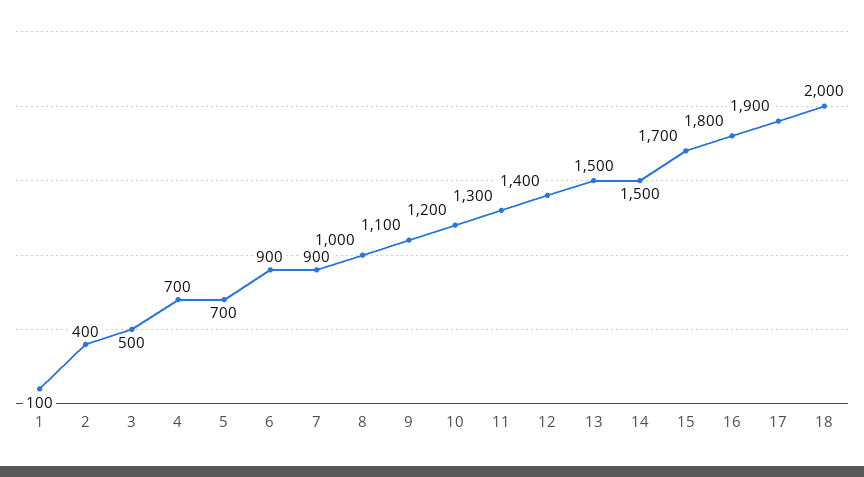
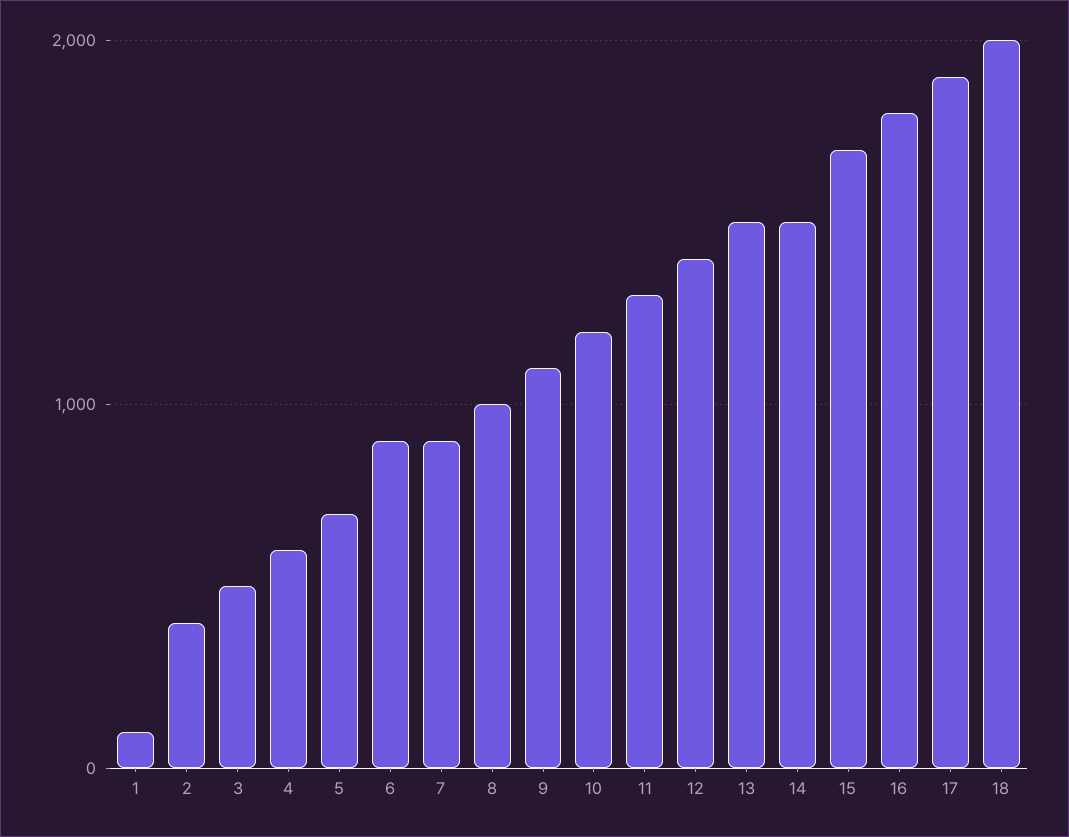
4: 700 -> 600

